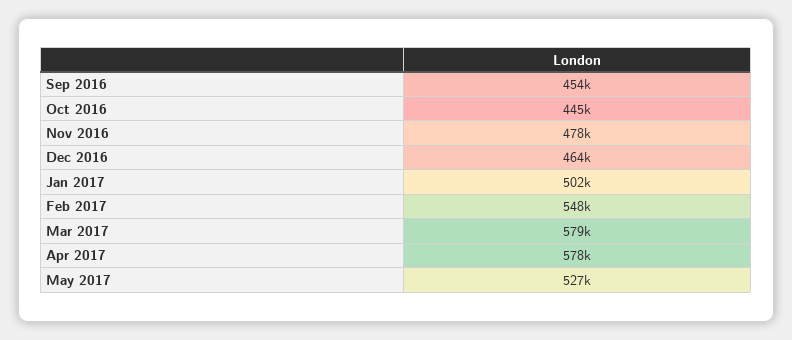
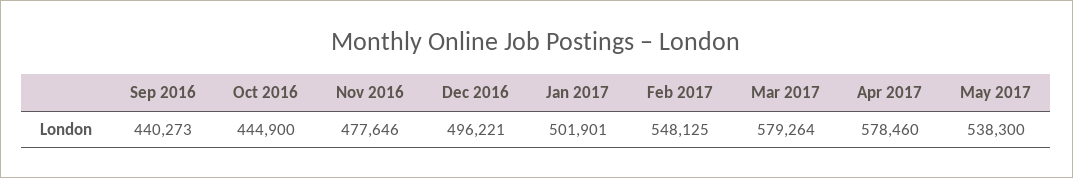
Sep 2016: 454000 -> 440273
Dec 2016: 464000 -> 496221
May 2017: 527000 -> 538300

